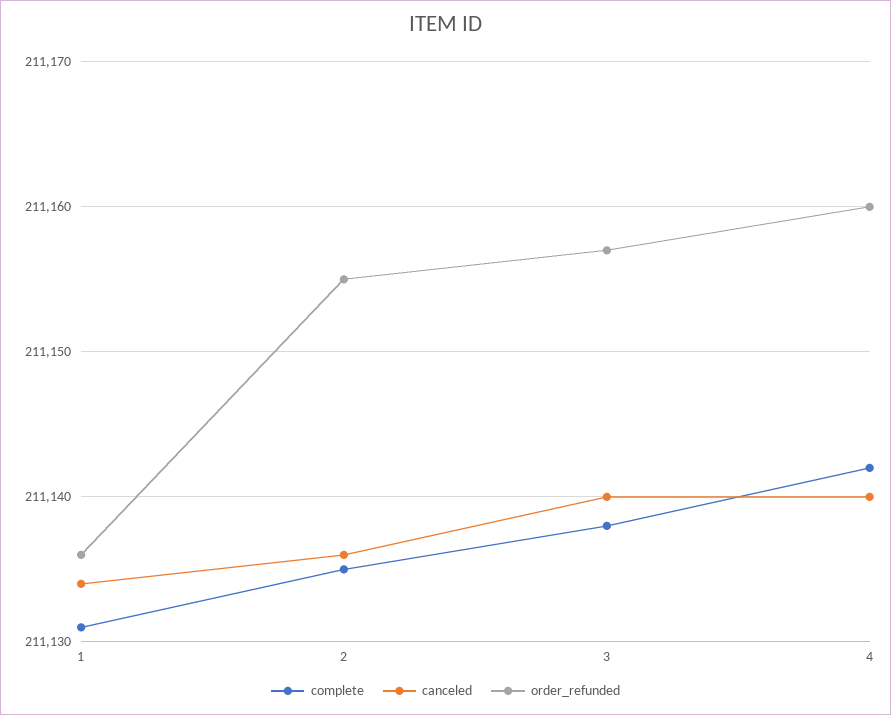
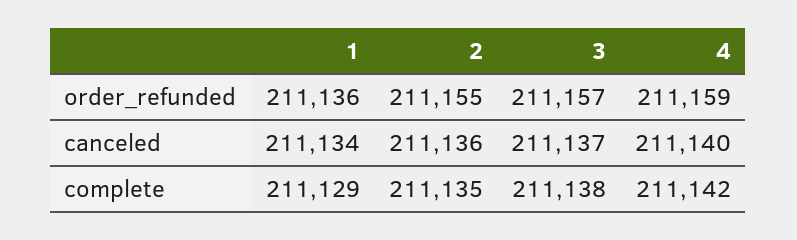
complete, 1: 211131 -> 211129
canceled, 3: 211140 -> 211137
order_refunded, 4: 211160 -> 211159

